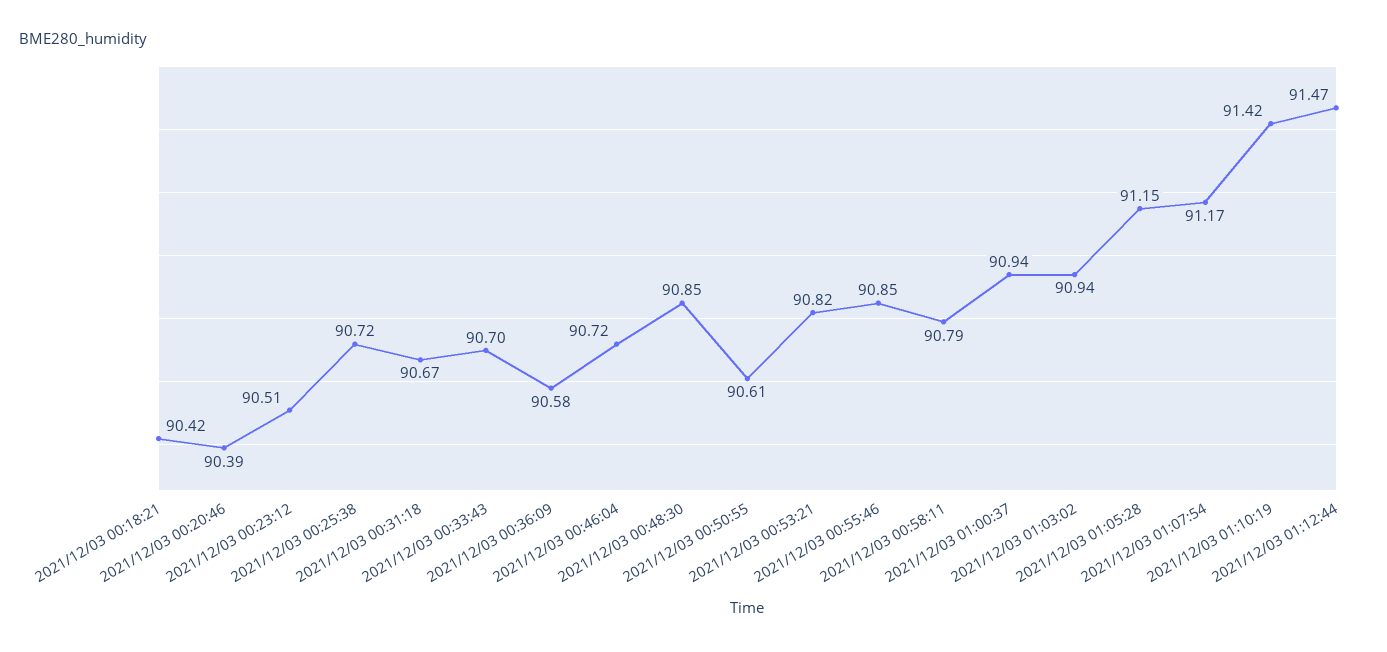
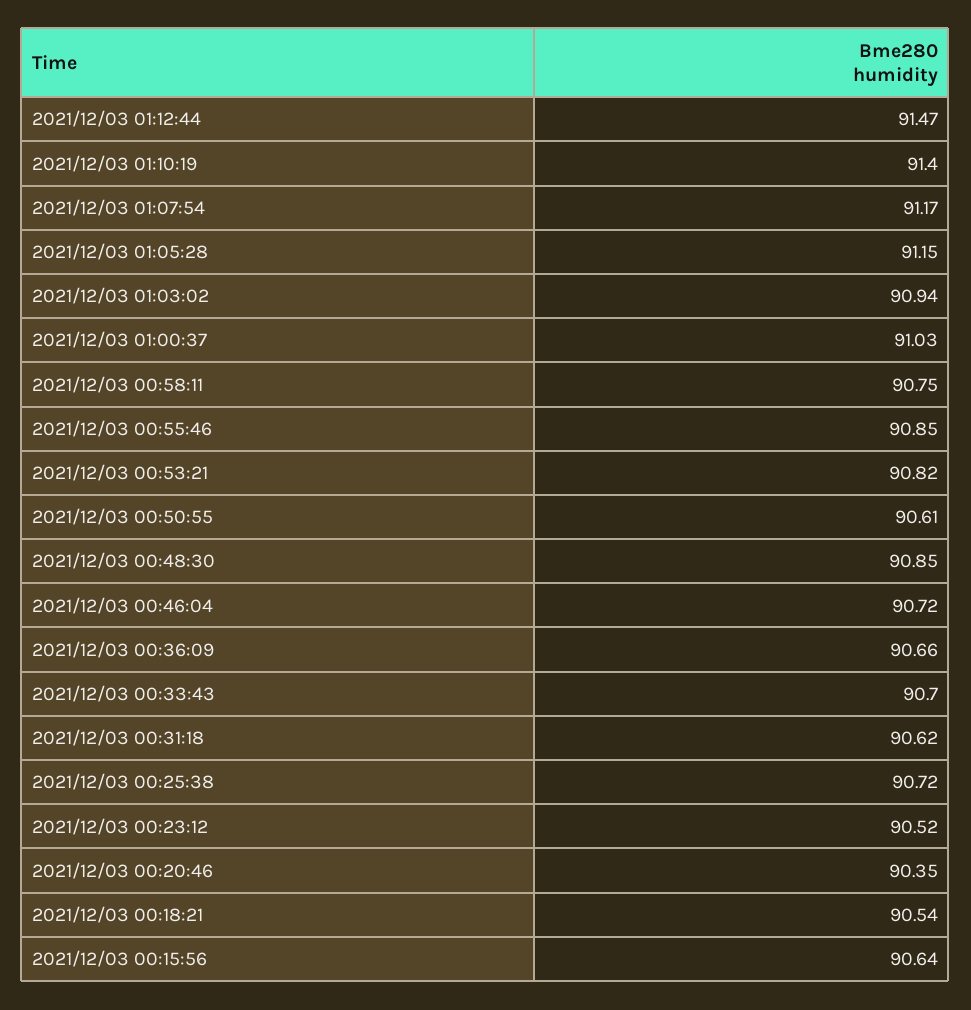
2021/12/03 00:18:21: 90.42 -> 90.54
2021/12/03 00:20:46: 90.39 -> 90.35
2021/12/03 00:23:12: 90.51 -> 90.52
2021/12/03 00:31:18: 90.67 -> 90.62
2021/12/03 00:36:09: 90.58 -> 90.66
2021/12/03 00:58:11: 90.79 -> 90.75
2021/12/03 01:00:37: 90.94 -> 91.03
2021/12/03 01:10:19: 91.42 -> 91.4
2021/12/03 00:15:56: none -> 90.64

